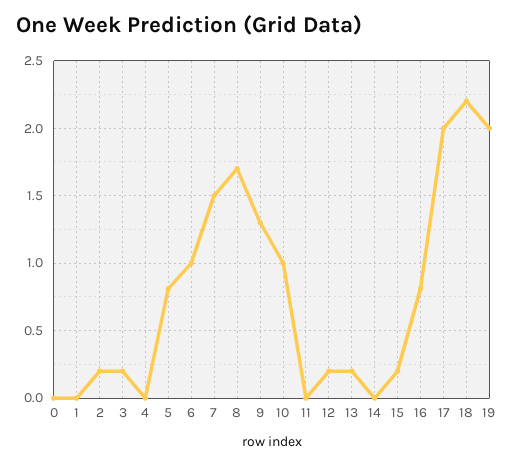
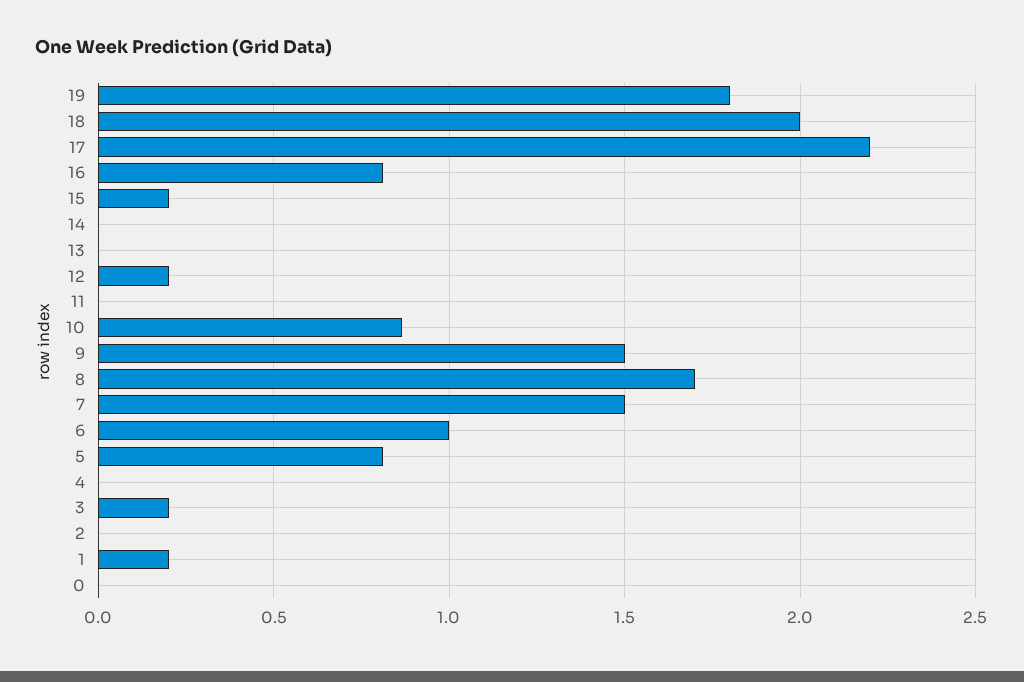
1: 0 -> 0.2
2: 0.2 -> 0
9: 1.3 -> 1.5
10: 1 -> 0.85
13: 0.2 -> 0
17: 2 -> 2.2
18: 2.2 -> 2
19: 2 -> 1.8

